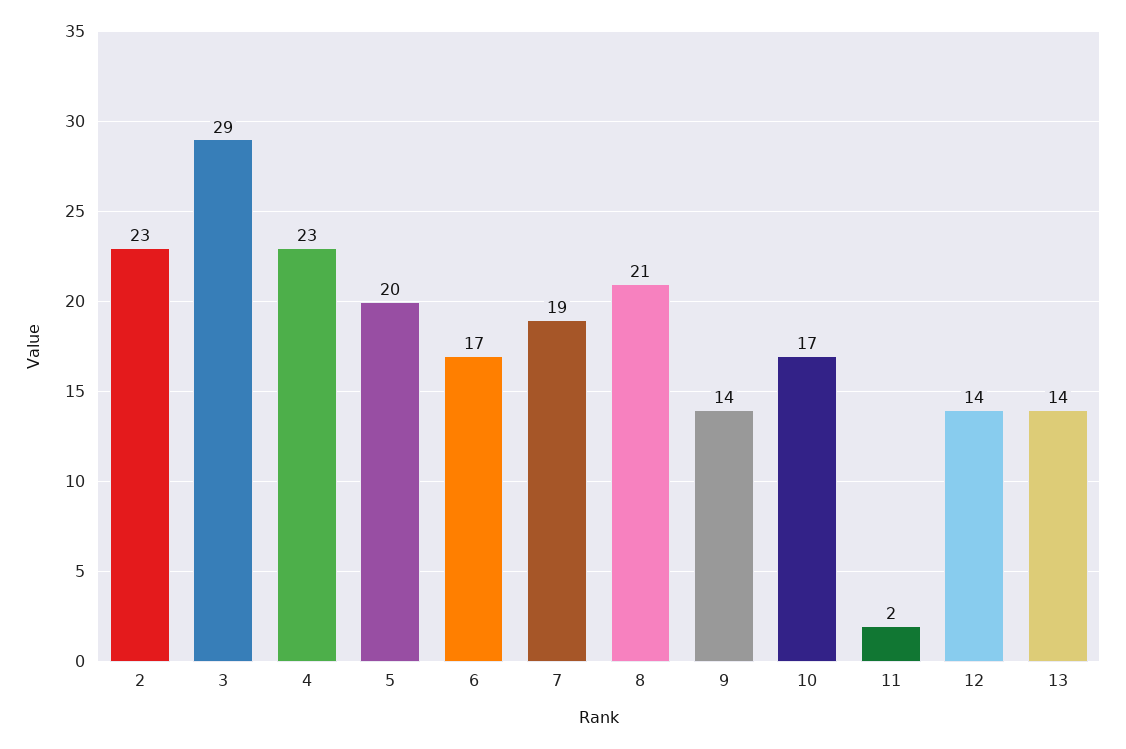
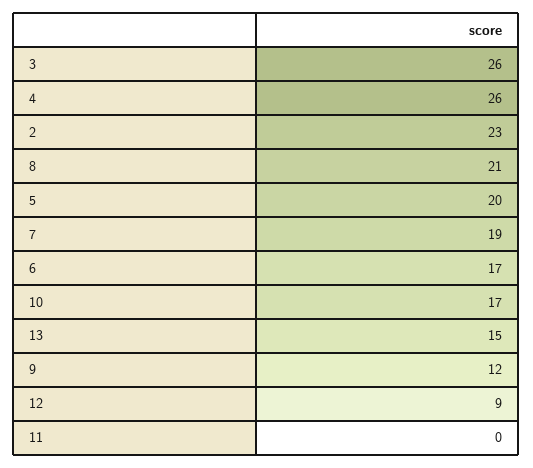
3: 29 -> 26
4: 23 -> 26
9: 14 -> 12
11: 2 -> 0
12: 14 -> 9
13: 14 -> 15

